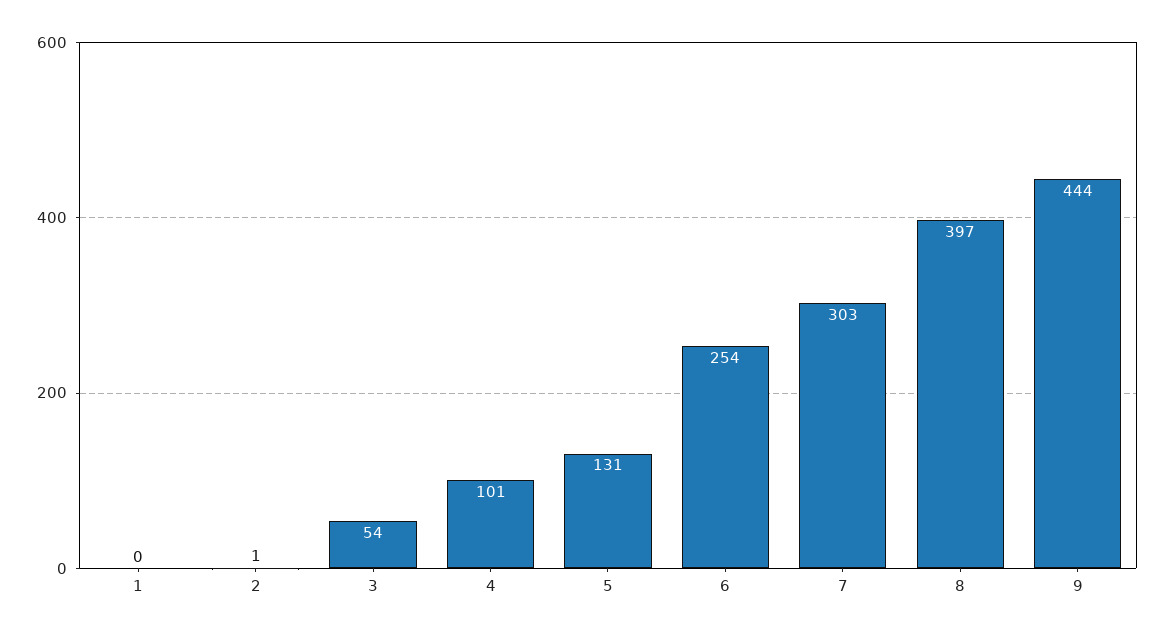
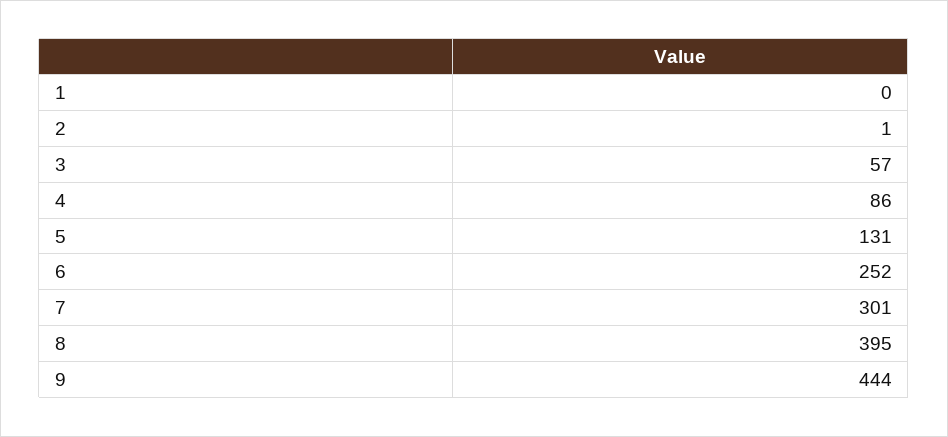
3: 54 -> 57
4: 101 -> 86
6: 254 -> 252
7: 303 -> 301
8: 397 -> 395

